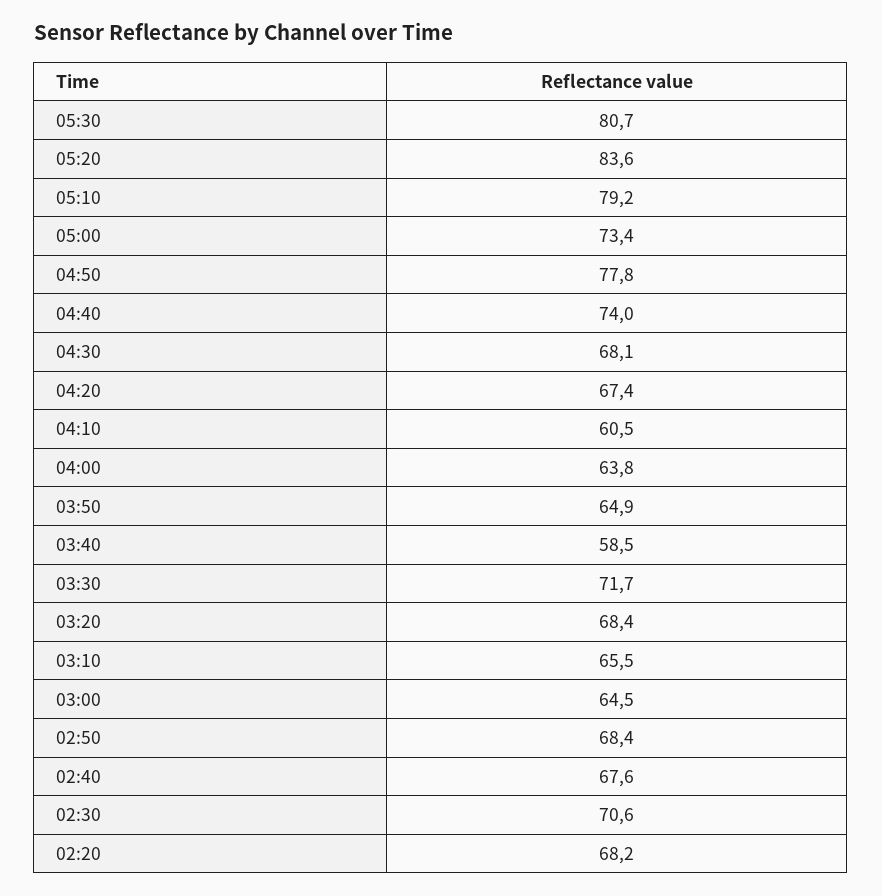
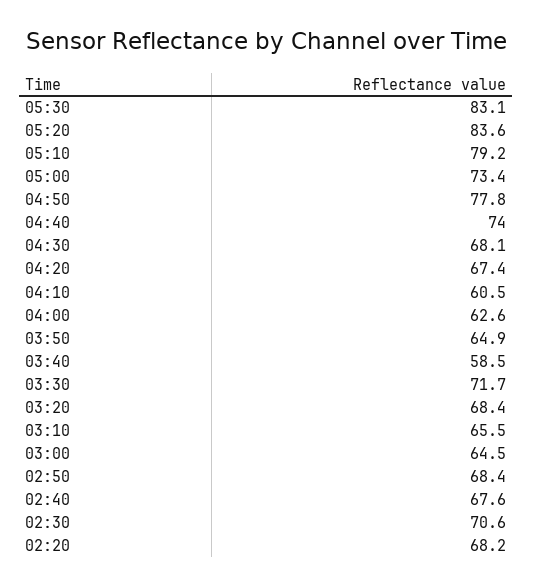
05:30: 80.7 -> 83.1
04:00: 63.8 -> 62.6

